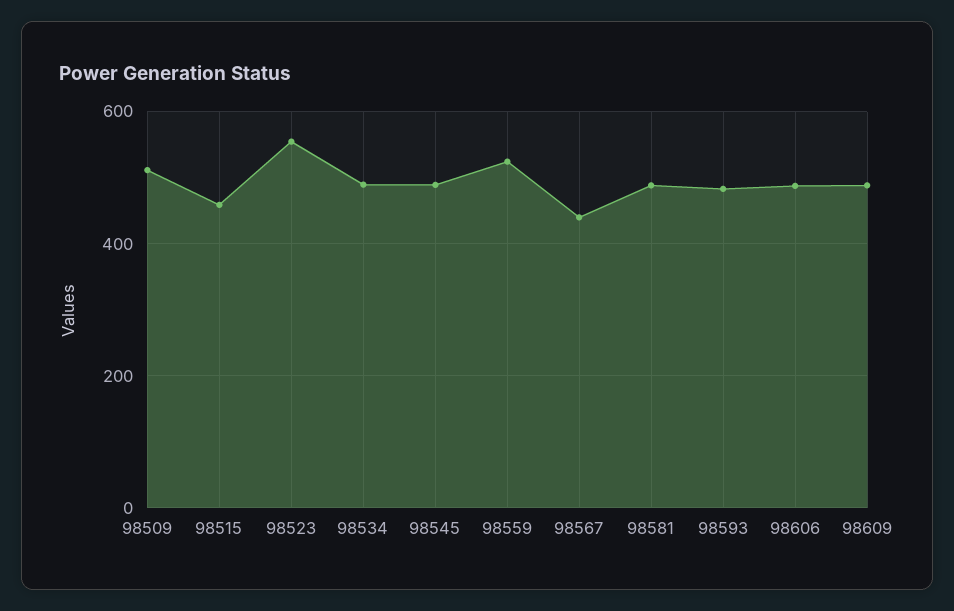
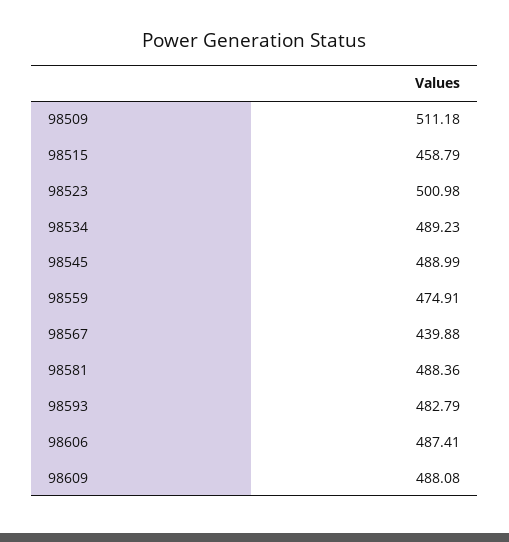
98523: 560 -> 500.98
98559: 520 -> 474.91

